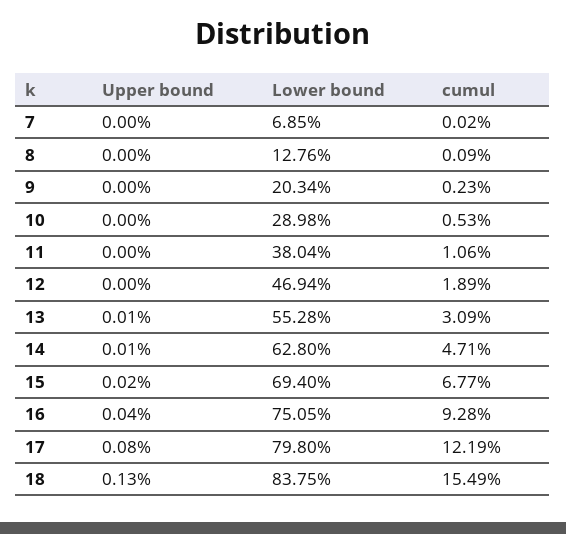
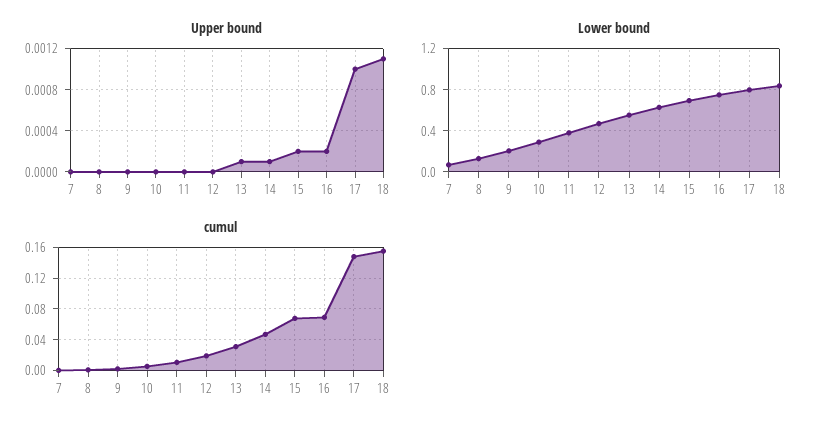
Upper bound, 16: 0.0004 -> 0.0002
cumul, 16: 0.0928 -> 0.07
Upper bound, 17: 0.0008 -> 0.001
cumul, 17: 0.1219 -> 0.15
Upper bound, 18: 0.0013 -> 0.0011

